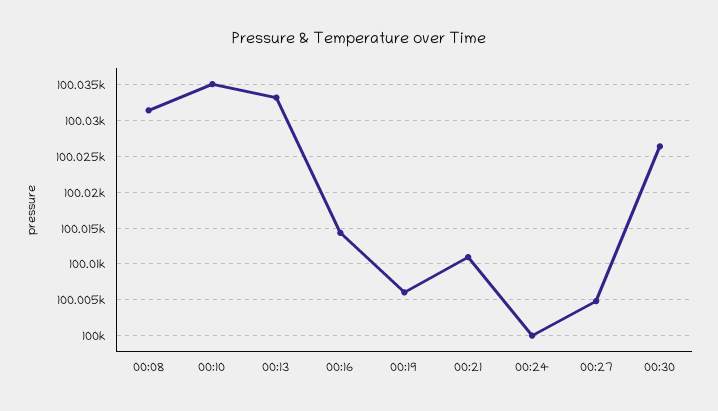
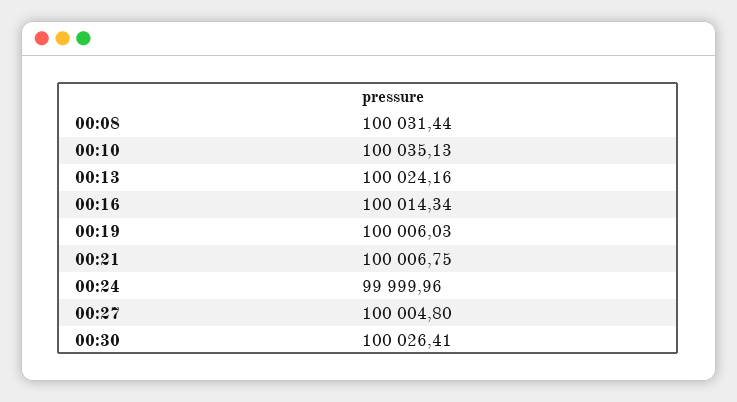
00:13: 100033 -> 100024.16
00:21: 100011 -> 100006.75

